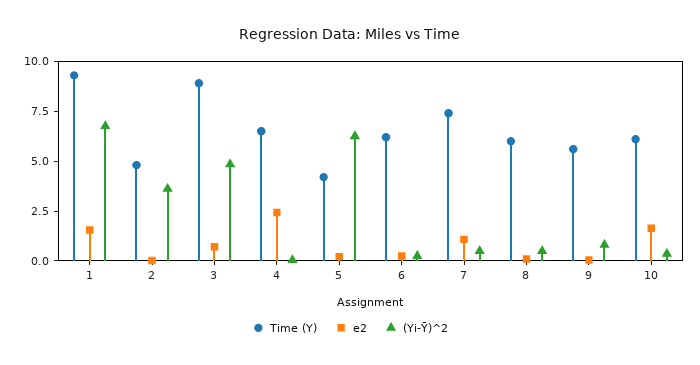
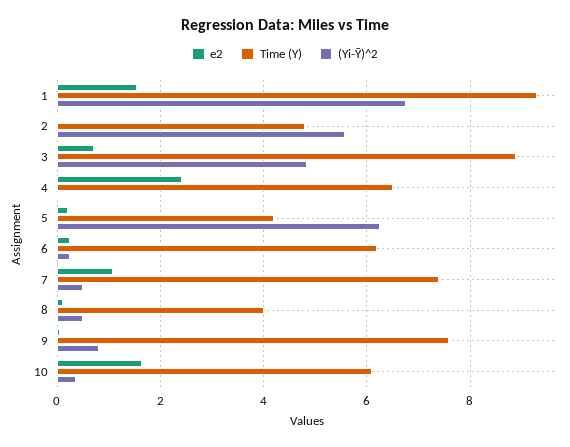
(Yi-Ȳ)^2, 2: 3.5 -> 5.6
Time (Y), 8: 6 -> 4
Time (Y), 9: 5.5 -> 7.6

